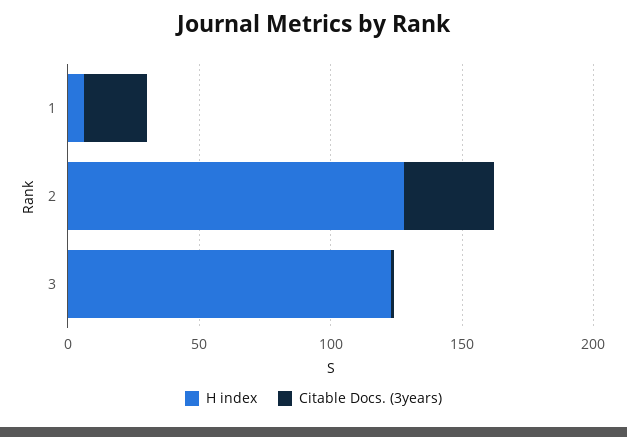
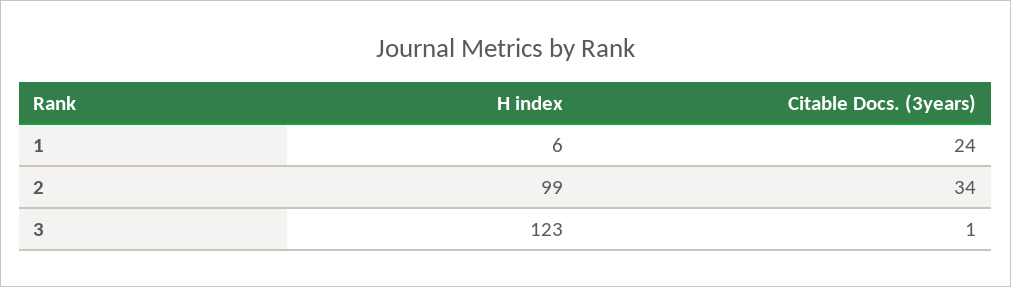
H index, 2: 130 -> 99

